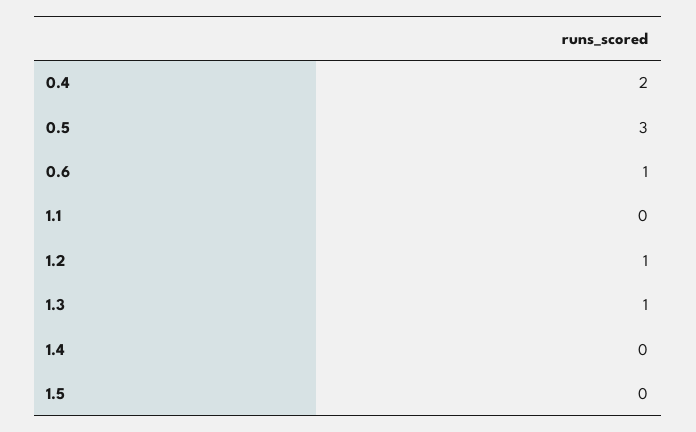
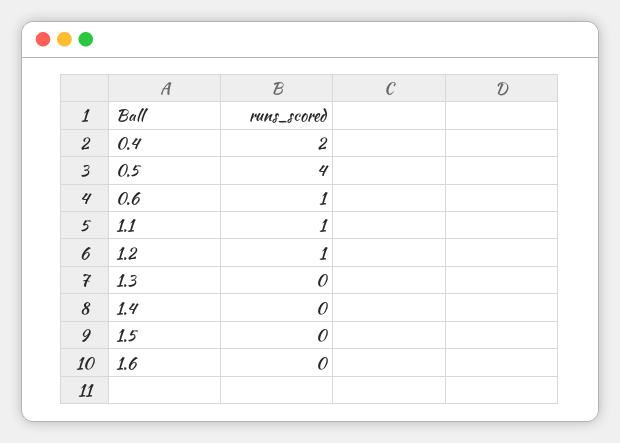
0.5: 3 -> 4
1.1: 0 -> 1
1.3: 1 -> 0
1.6: none -> 0

